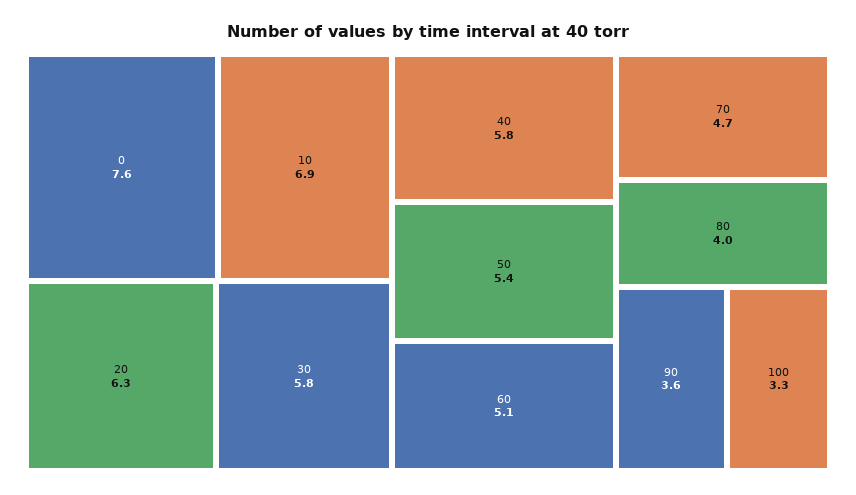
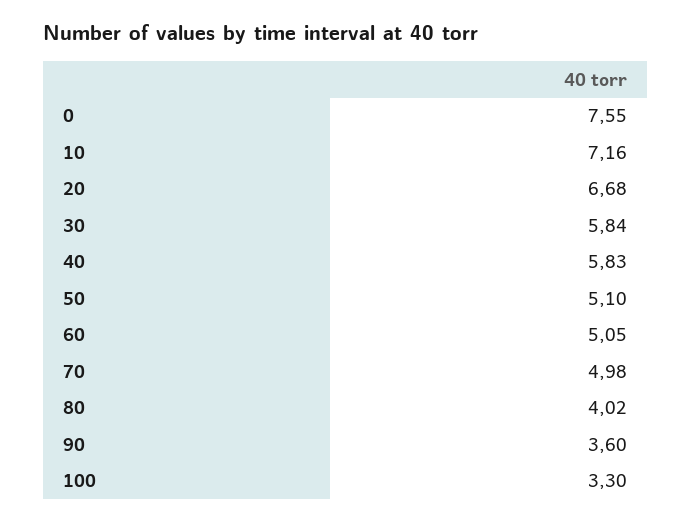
10: 6.9 -> 7.16
20: 6.3 -> 6.68
50: 5.4 -> 5.1
70: 4.7 -> 4.98

